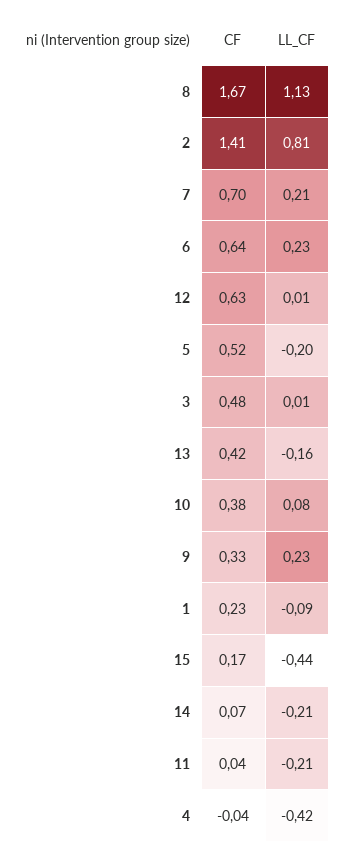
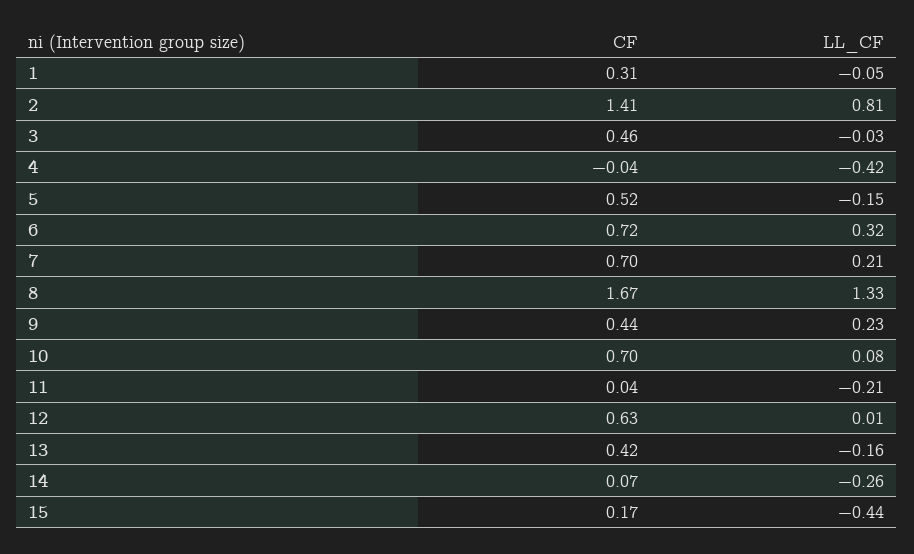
LL_CF, 8: 1.13 -> 1.33
CF, 6: 0.64 -> 0.72
LL_CF, 6: 0.23 -> 0.32
LL_CF, 5: -0.2 -> -0.15
CF, 3: 0.48 -> 0.46
LL_CF, 3: 0.01 -> -0.03
CF, 10: 0.38 -> 0.7
CF, 9: 0.33 -> 0.44
CF, 1: 0.23 -> 0.31
LL_CF, 1: -0.09 -> -0.05
LL_CF, 14: -0.21 -> -0.26

